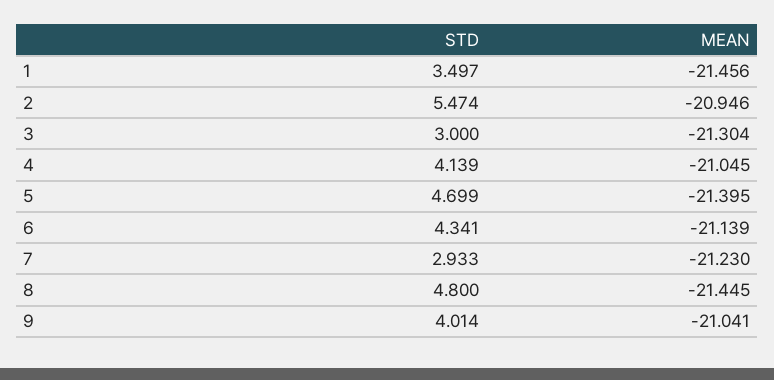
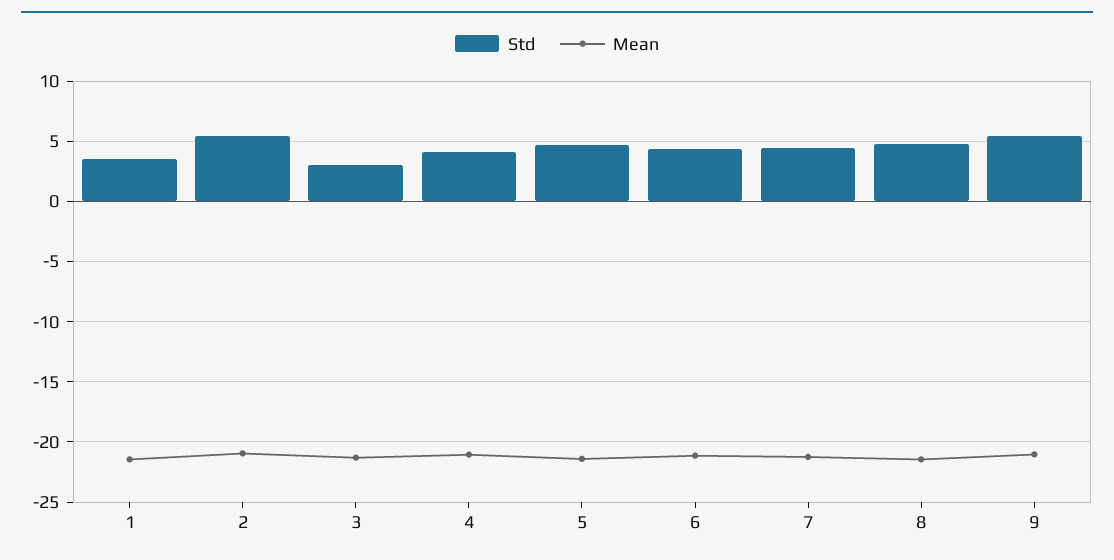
STD, 7: 2.933 -> 4.5
STD, 9: 4.014 -> 5.5

